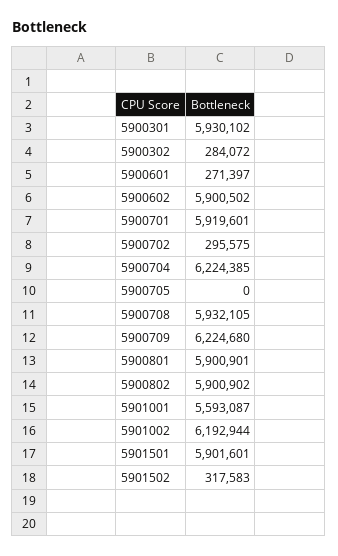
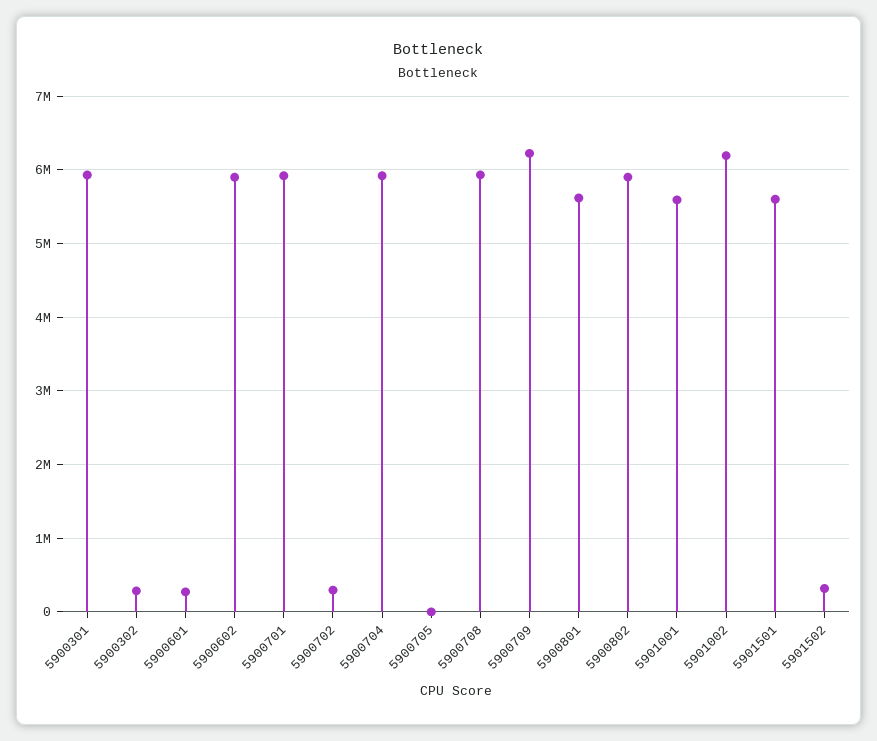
5900704: 6224385 -> 5900000
5900801: 5900901 -> 5600000
5901501: 5901601 -> 5600000

